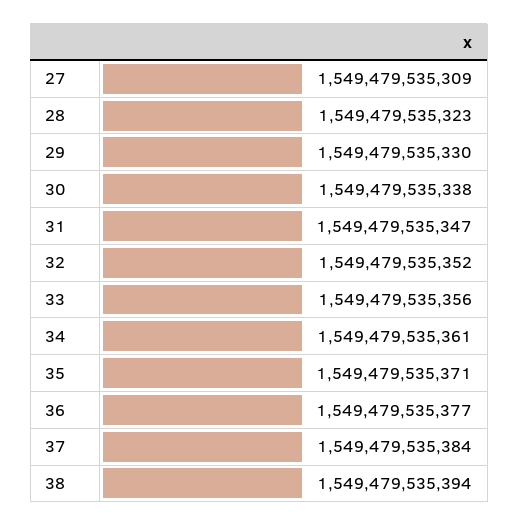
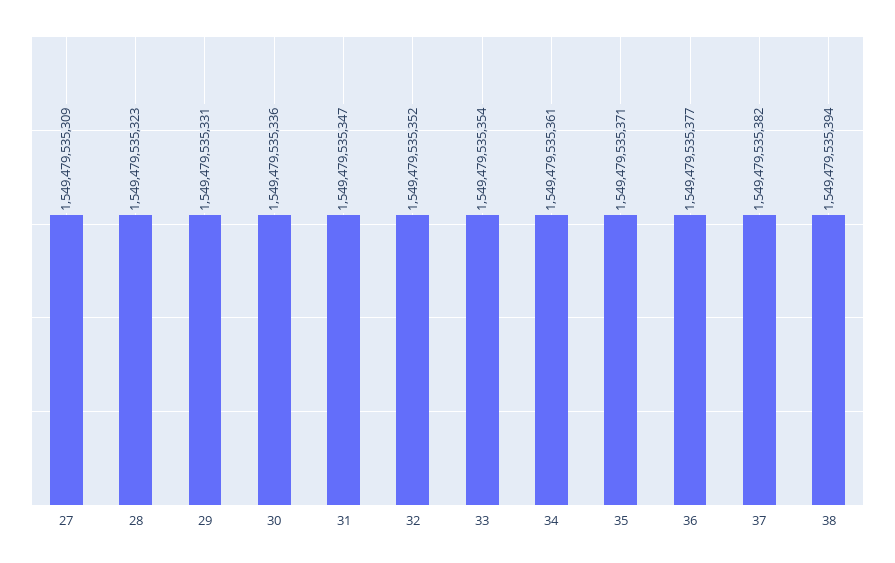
29: 1549479535330 -> 1549479535331
30: 1549479535338 -> 1549479535336
33: 1549479535356 -> 1549479535354
37: 1549479535384 -> 1549479535382

